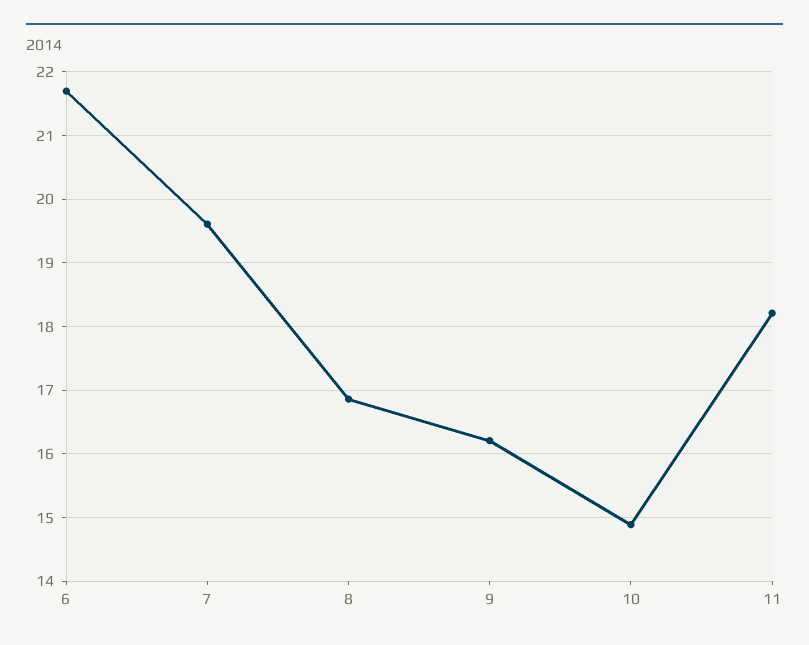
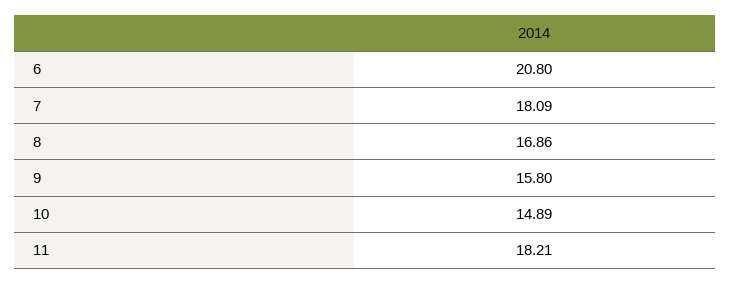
6: 21.7 -> 20.8
7: 19.6 -> 18.09
9: 16.2 -> 15.8

